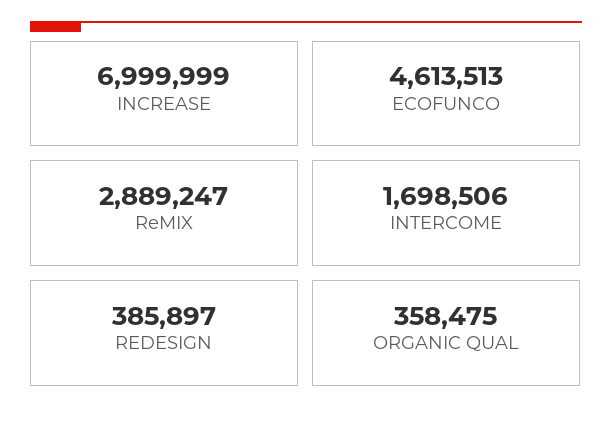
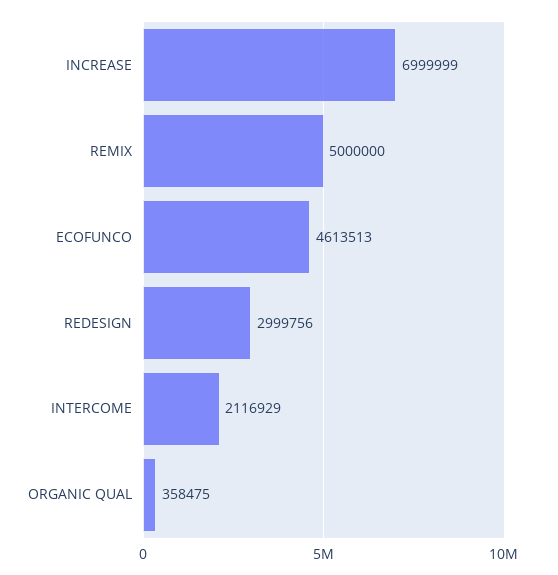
ReMIX: 2889247 -> 5000000
INTERCOME: 1698506 -> 2116929
REDESIGN: 385897 -> 2999756

